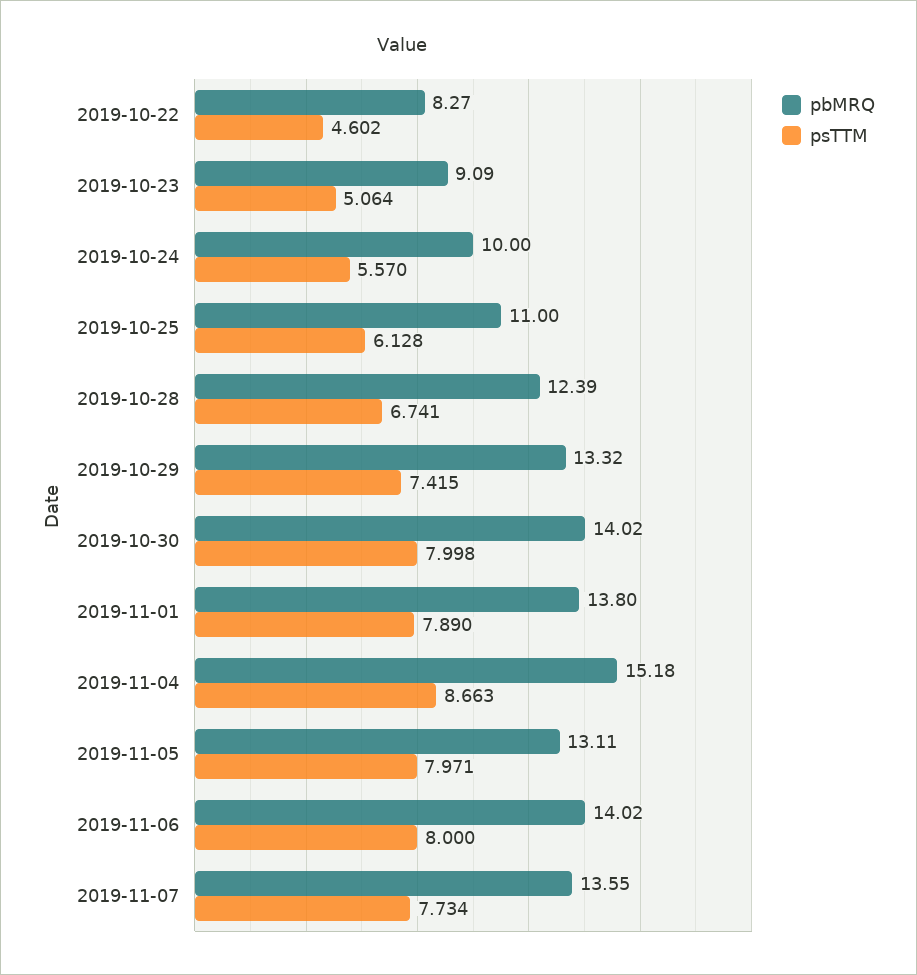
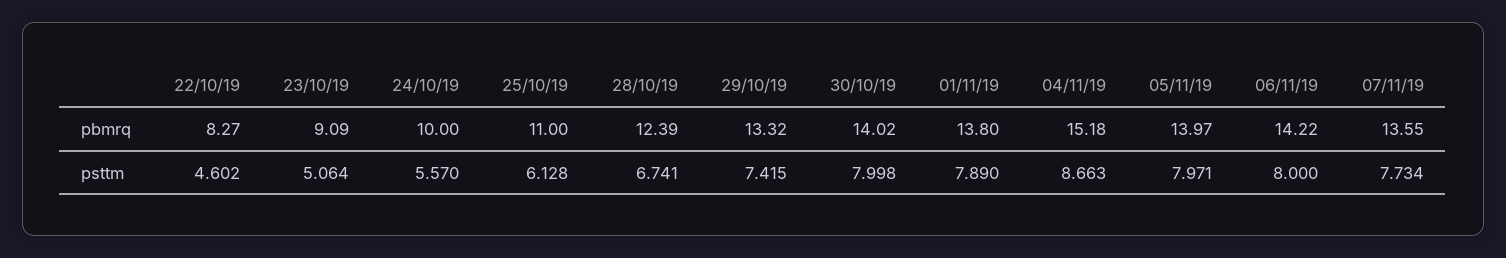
pbMRQ, 2019-11-05: 13.11 -> 13.97
pbMRQ, 2019-11-06: 14.02 -> 14.22

